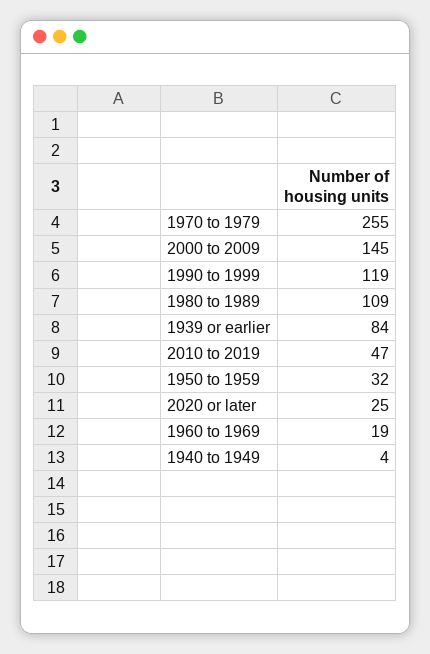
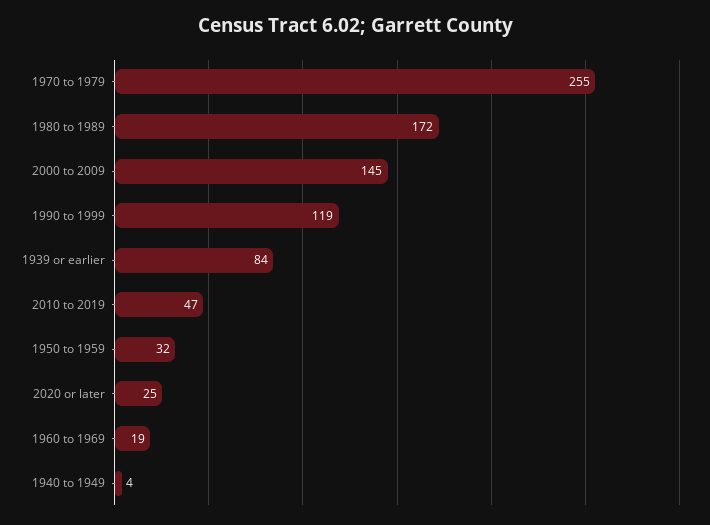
1980 to 1989: 109 -> 172

